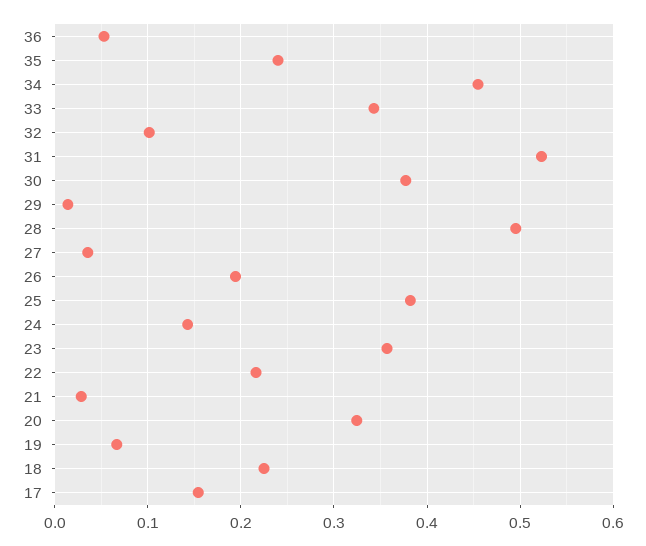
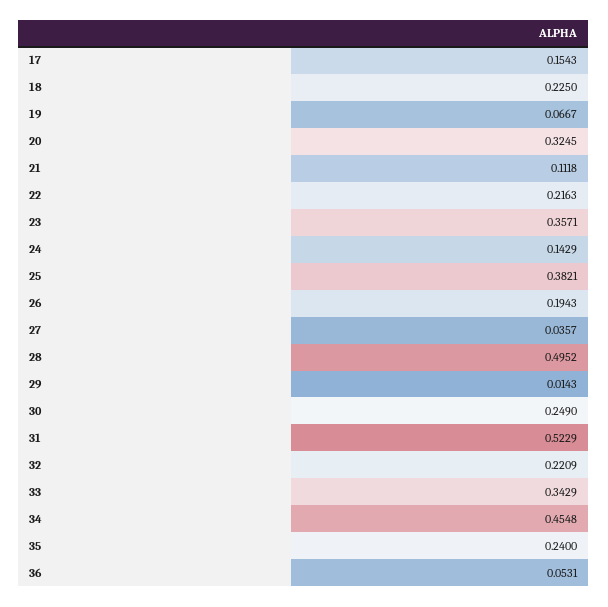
32: 0.1 -> 0.2209
30: 0.38 -> 0.249
21: 0.03 -> 0.1118

